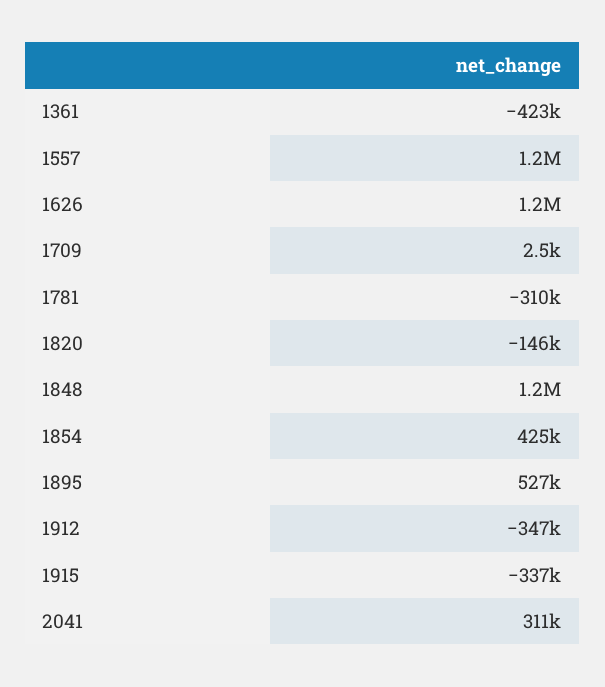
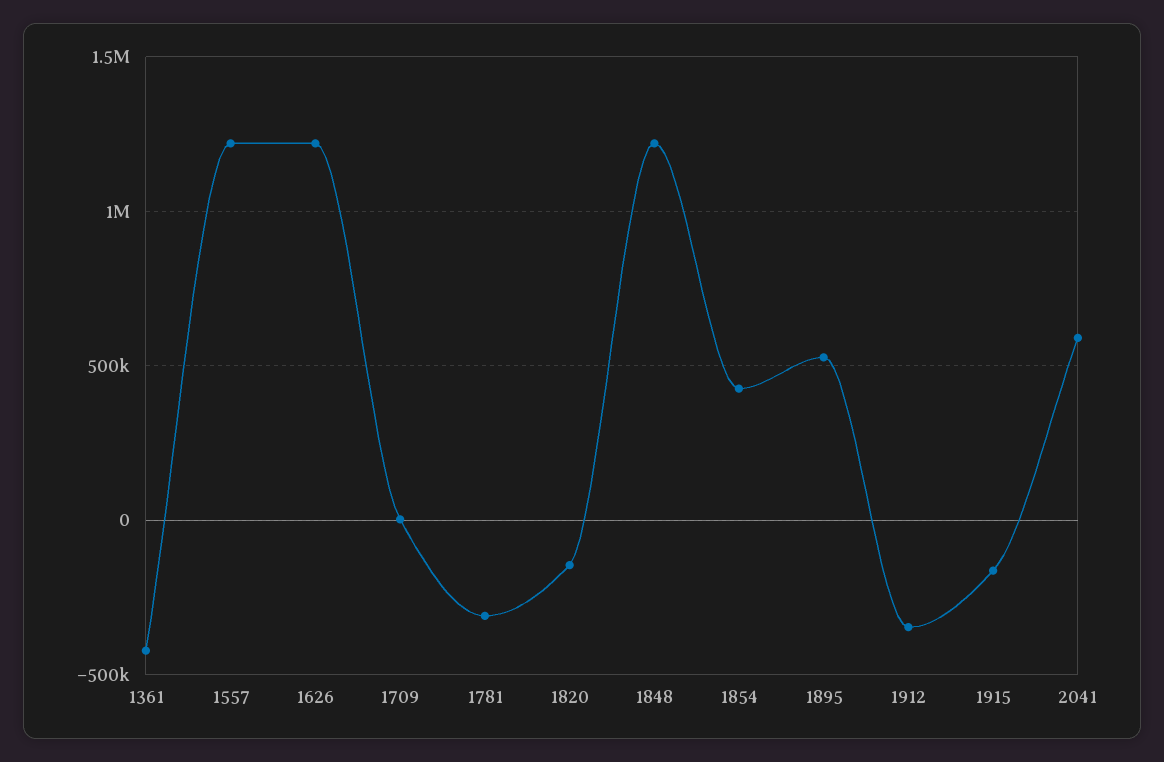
1915: -337000 -> -150000
2041: 311000 -> 600000

